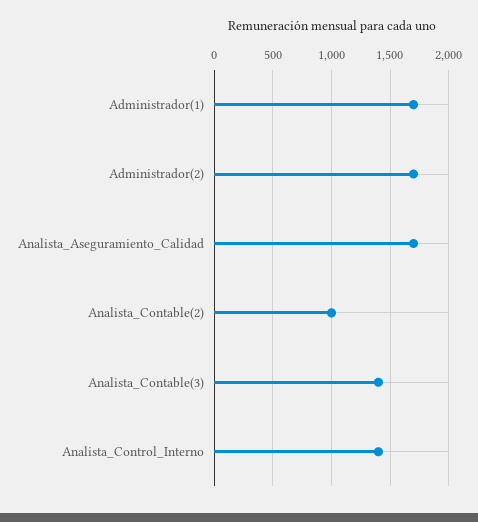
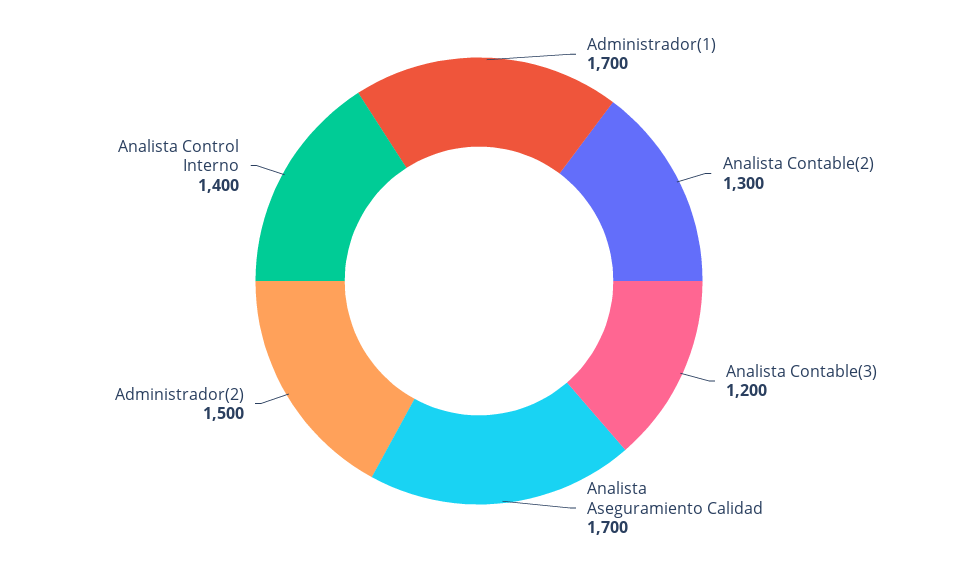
Administrador(2): 1700 -> 1500
Analista_Contable(2): 1000 -> 1300
Analista_Contable(3): 1400 -> 1200

